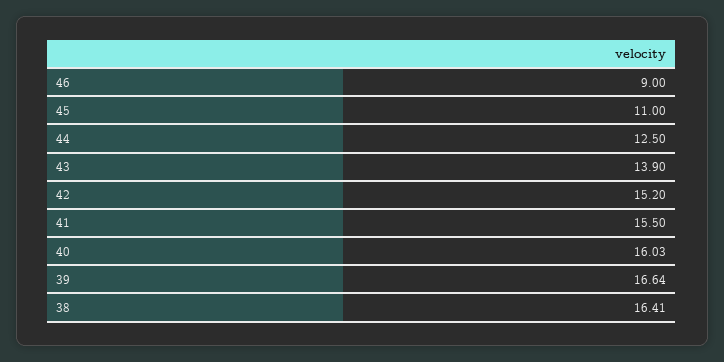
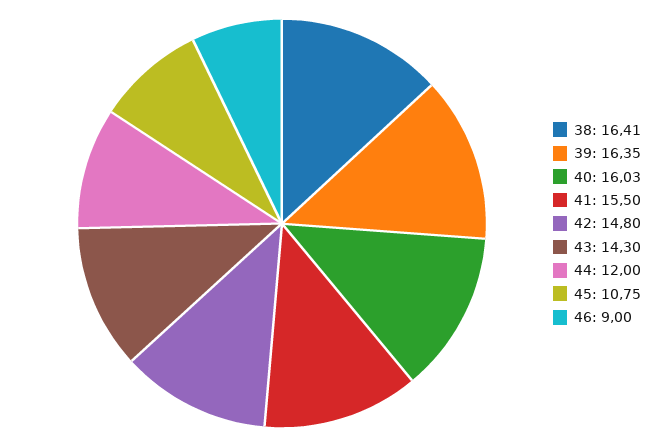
45: 11 -> 10.75
44: 12.5 -> 12
43: 13.9 -> 14.3
42: 15.2 -> 14.8
39: 16.64 -> 16.35

